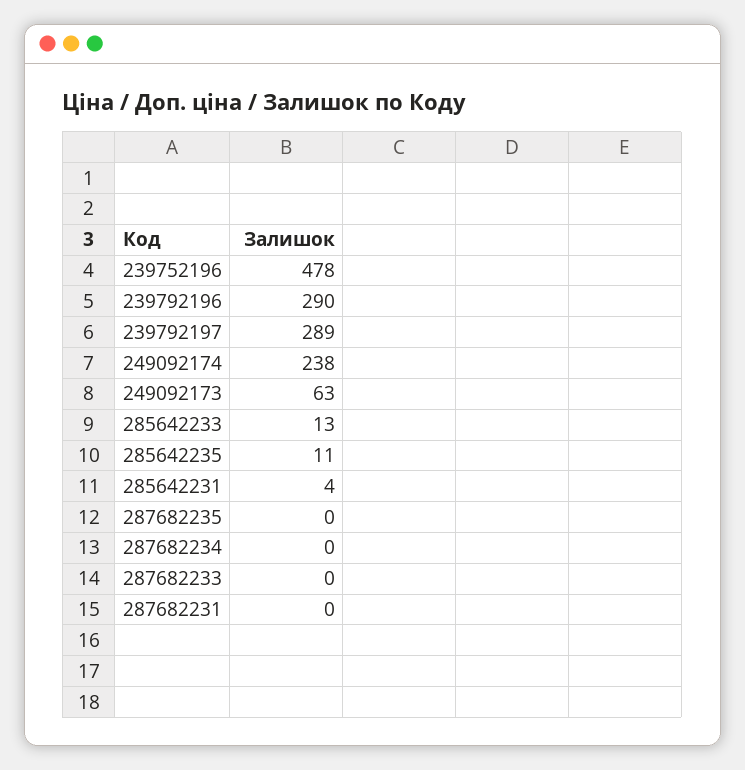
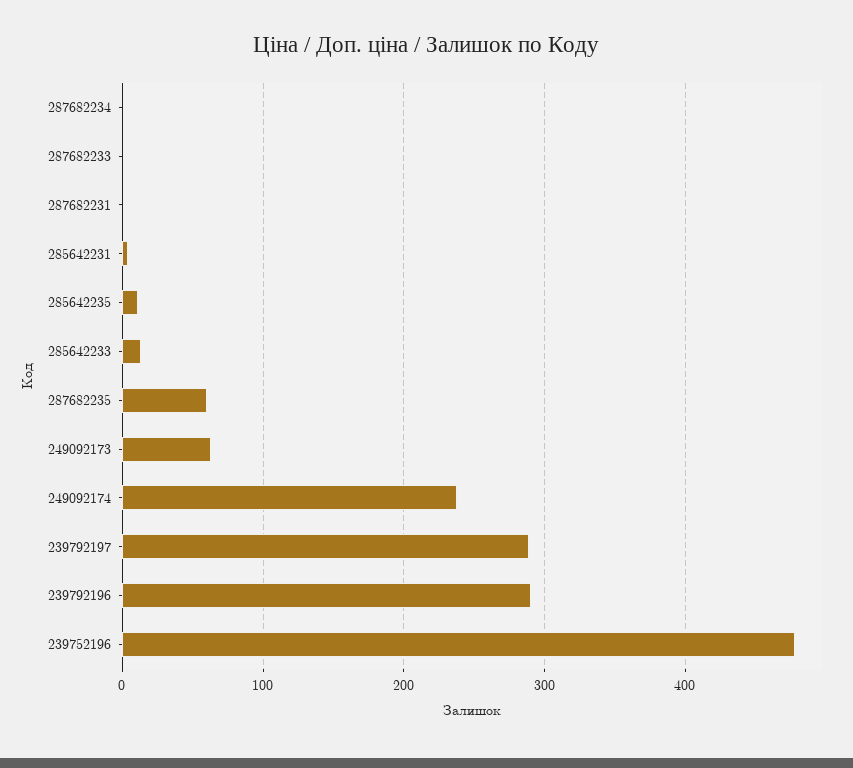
287682235: 0 -> 60

